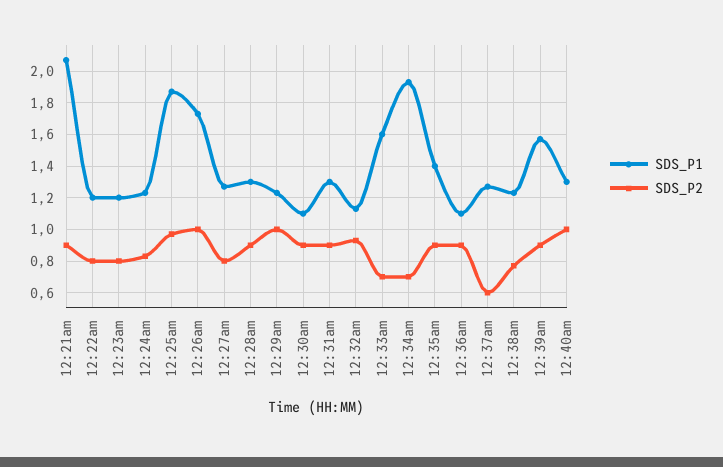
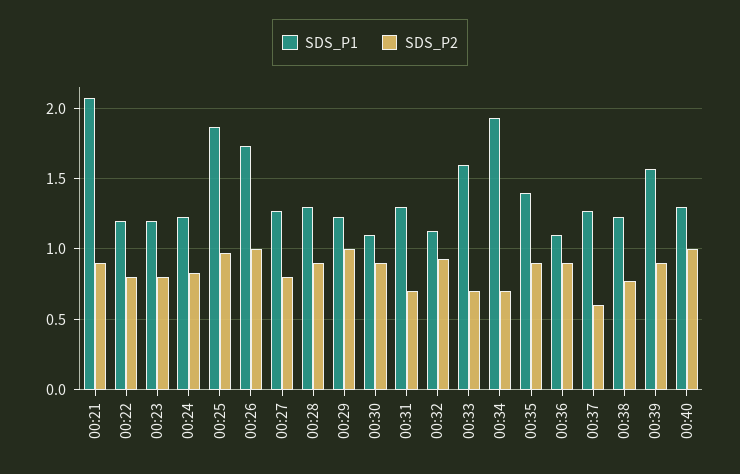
SDS_P2, 12:31am: 0.9 -> 0.7

